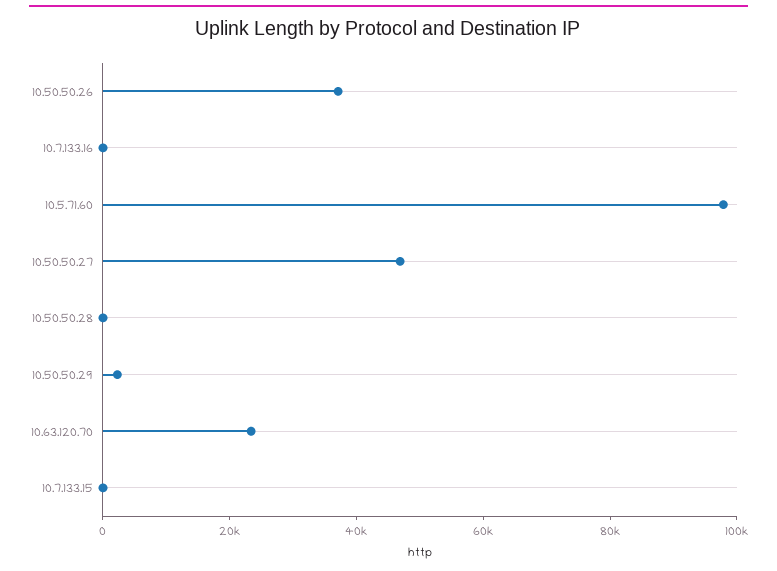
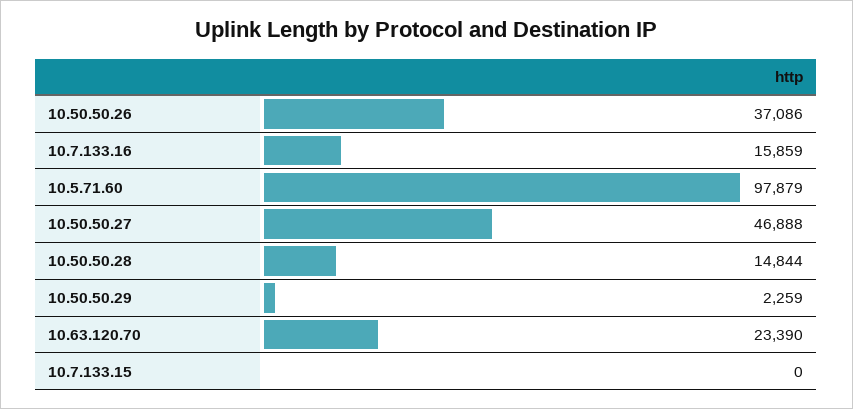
10.7.133.16: 0 -> 15859
10.50.50.28: 0 -> 14844

